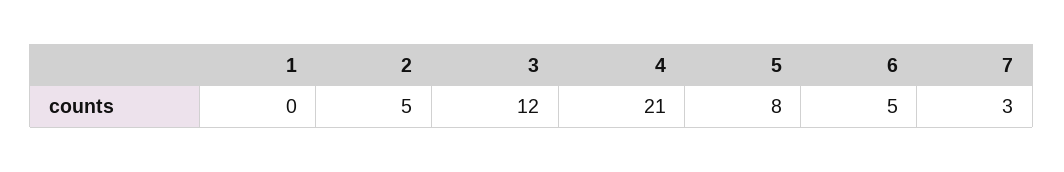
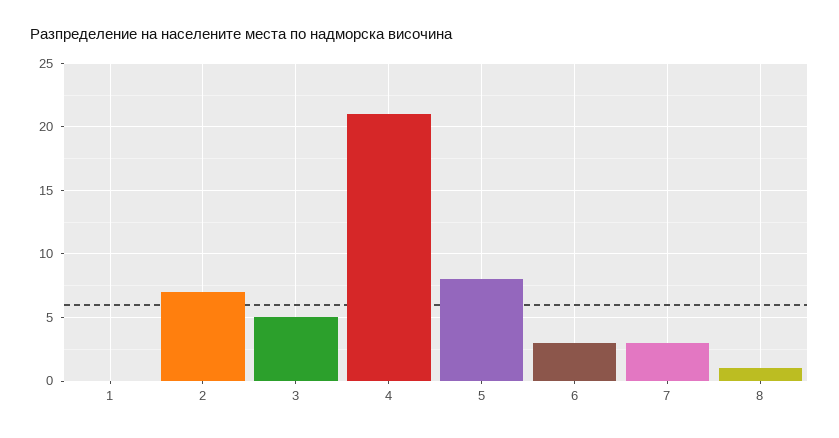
2: 5 -> 7
3: 12 -> 5
6: 5 -> 3
8: none -> 1

